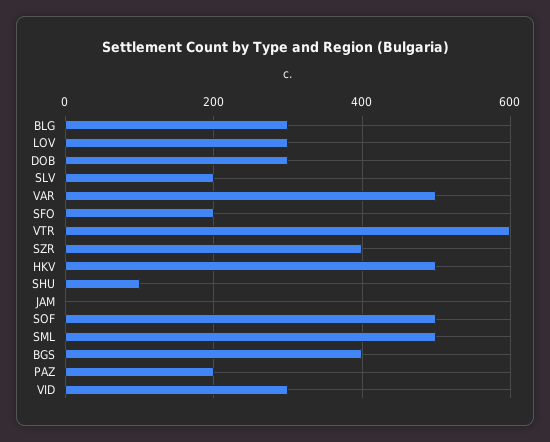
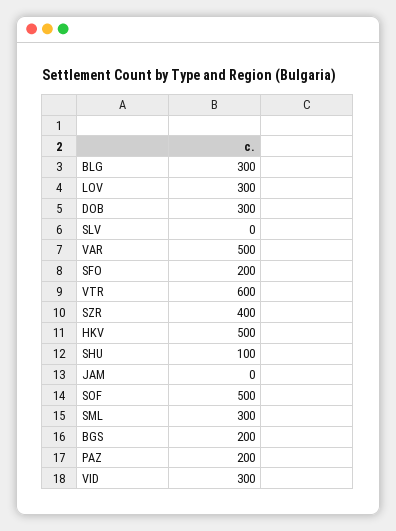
SLV: 200 -> 0
SML: 500 -> 300
BGS: 400 -> 200

